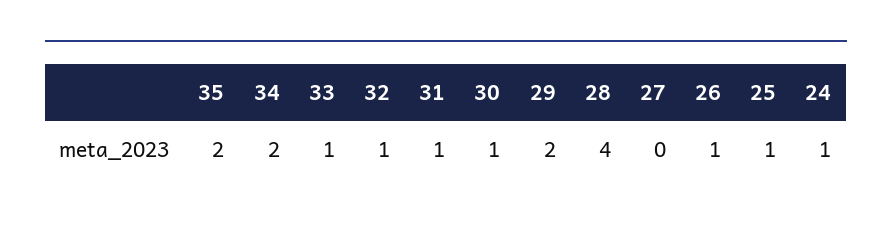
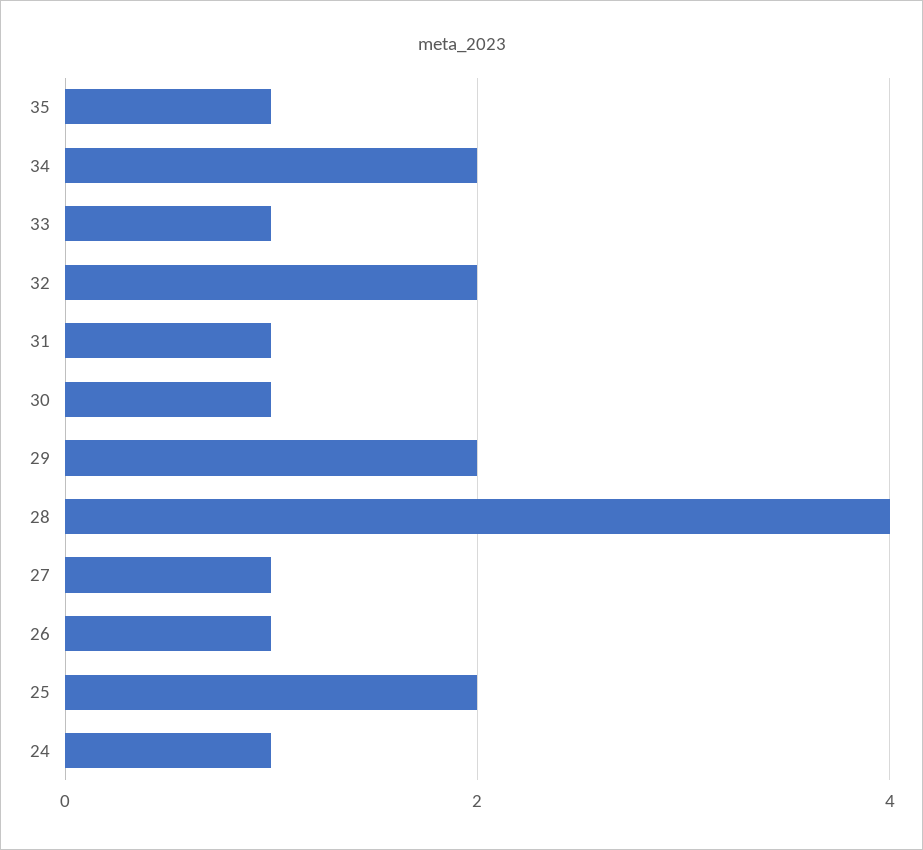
35: 2 -> 1
32: 1 -> 2
27: 0 -> 1
25: 1 -> 2

